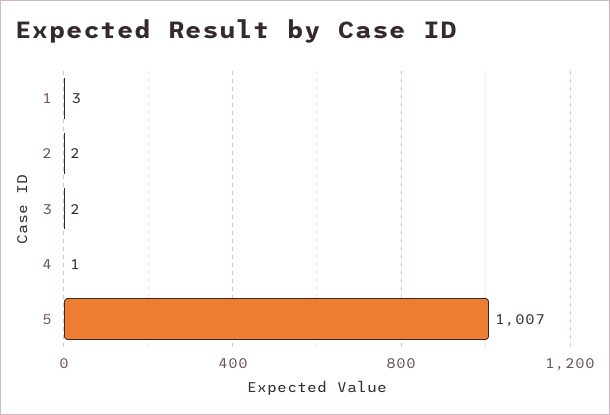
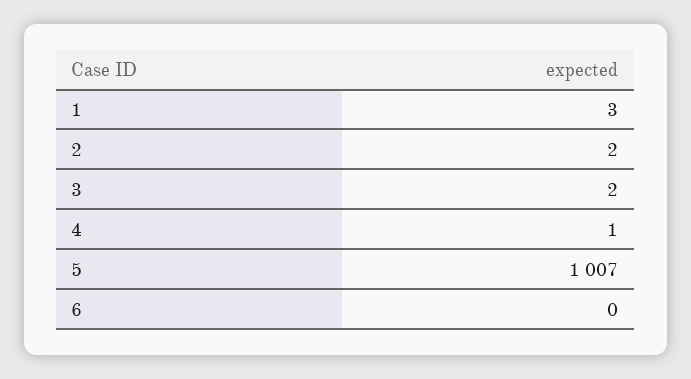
6: none -> 0

